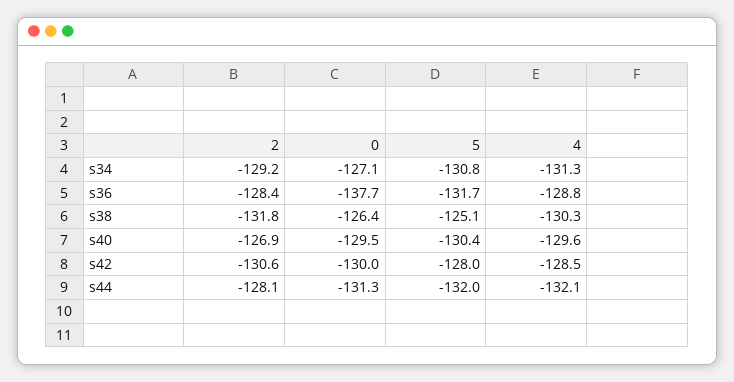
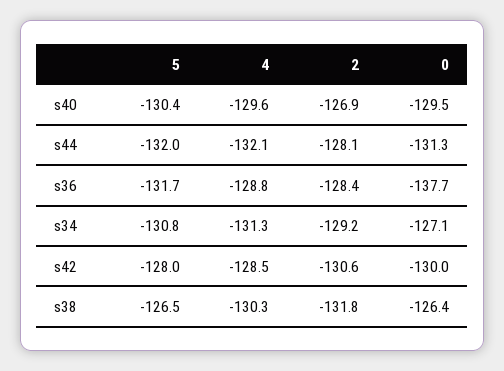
5, s38: -125.1 -> -126.5

